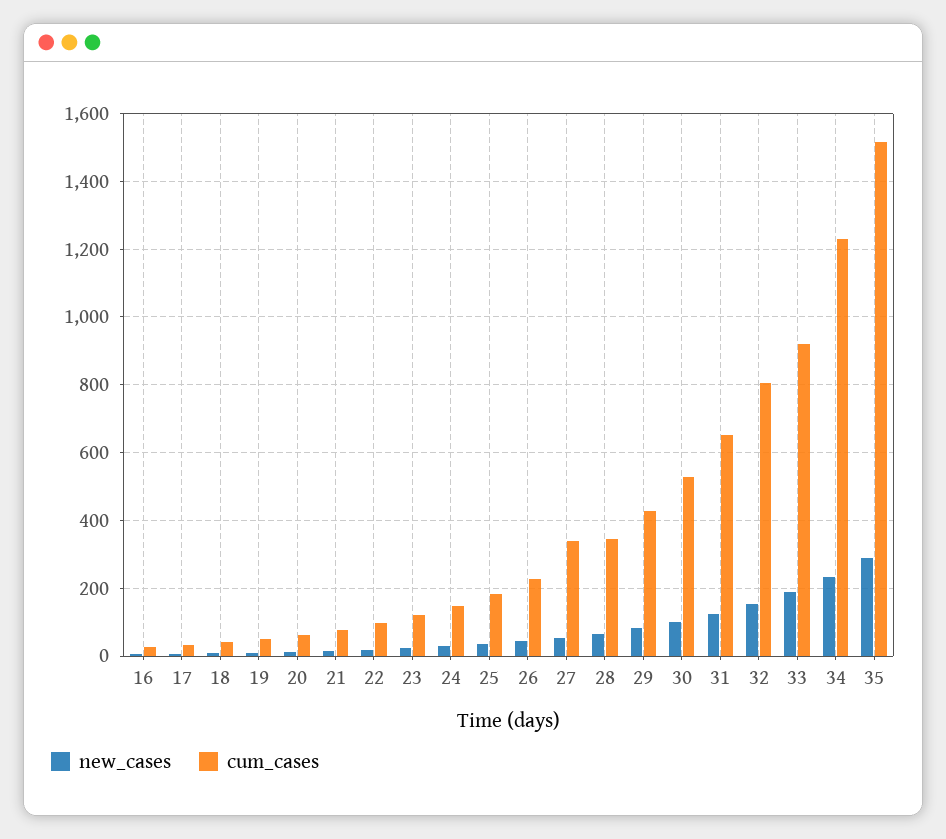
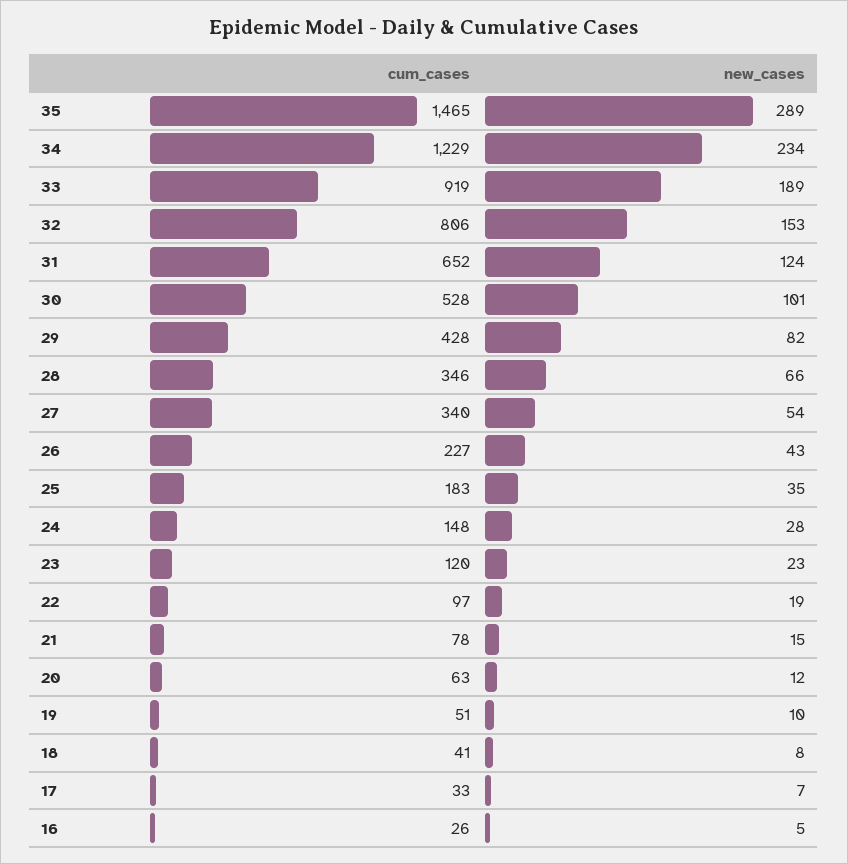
cum_cases, 35: 1520 -> 1465

